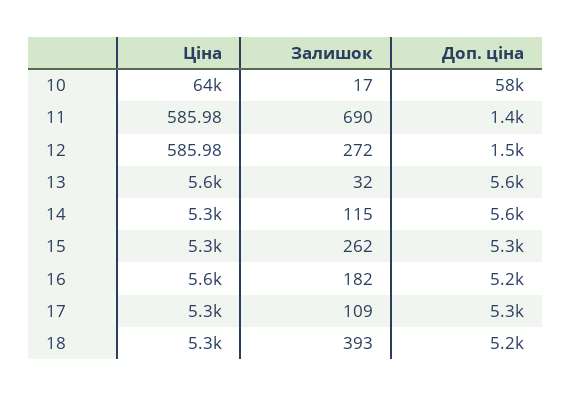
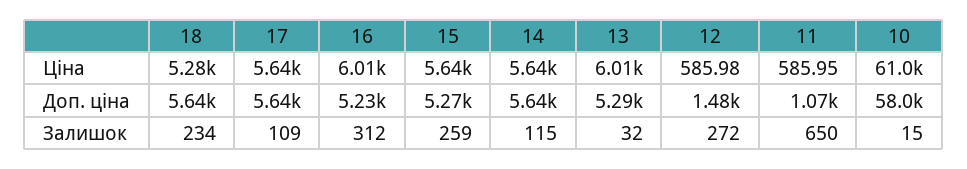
Ціна, 10: 64000 -> 61000
Залишок, 10: 17 -> 15
Ціна, 11: 585.98 -> 585.95
Залишок, 11: 690 -> 650
Доп. ціна, 11: 1400 -> 1070
Ціна, 13: 5600 -> 6010
Доп. ціна, 13: 5600 -> 5290
Ціна, 14: 5300 -> 5640
Ціна, 15: 5300 -> 5640
Залишок, 15: 262 -> 259
Ціна, 16: 5600 -> 6010
Залишок, 16: 182 -> 312
Ціна, 17: 5300 -> 5640
Доп. ціна, 17: 5300 -> 5640
Залишок, 18: 393 -> 234
Доп. ціна, 18: 5200 -> 5640

